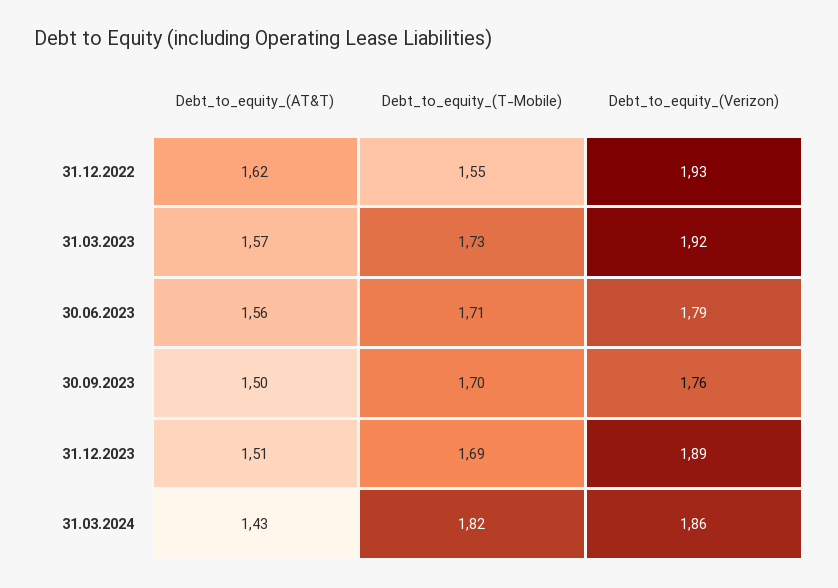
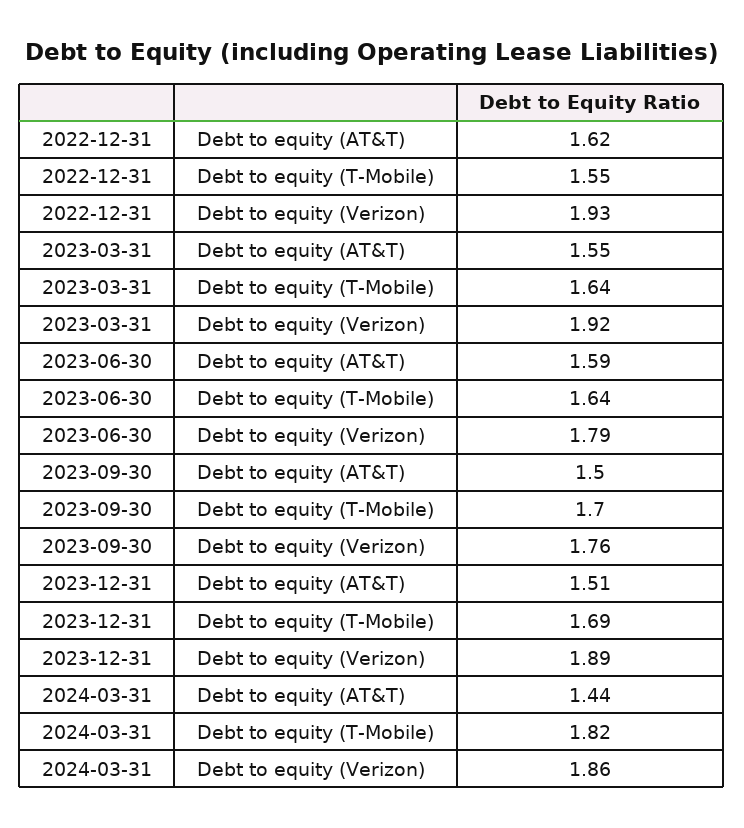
Debt_to_equity_(AT&T), 31.03.2023: 1.57 -> 1.55
Debt_to_equity_(T-Mobile), 31.03.2023: 1.73 -> 1.64
Debt_to_equity_(AT&T), 30.06.2023: 1.56 -> 1.59
Debt_to_equity_(T-Mobile), 30.06.2023: 1.71 -> 1.64
Debt_to_equity_(AT&T), 31.03.2024: 1.43 -> 1.44

